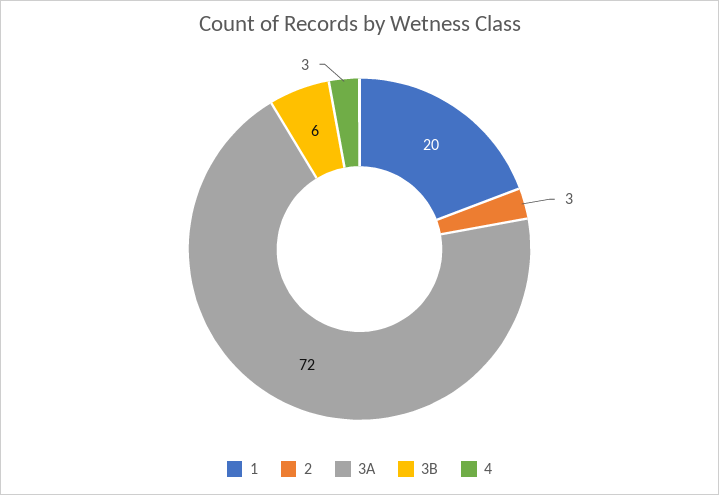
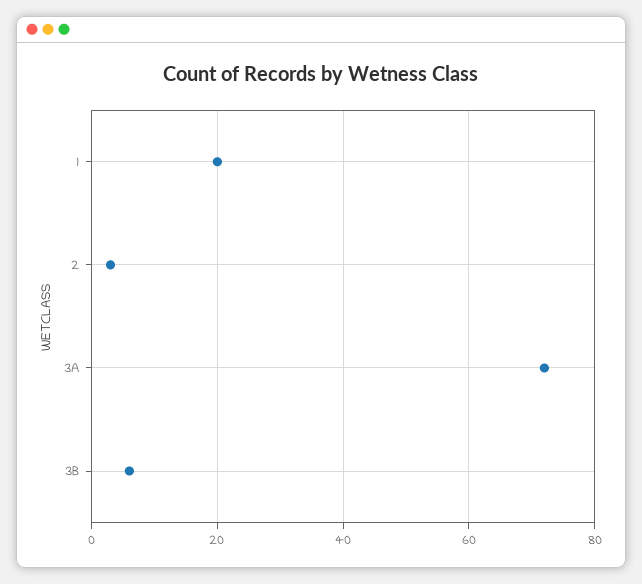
4: 3 -> none

